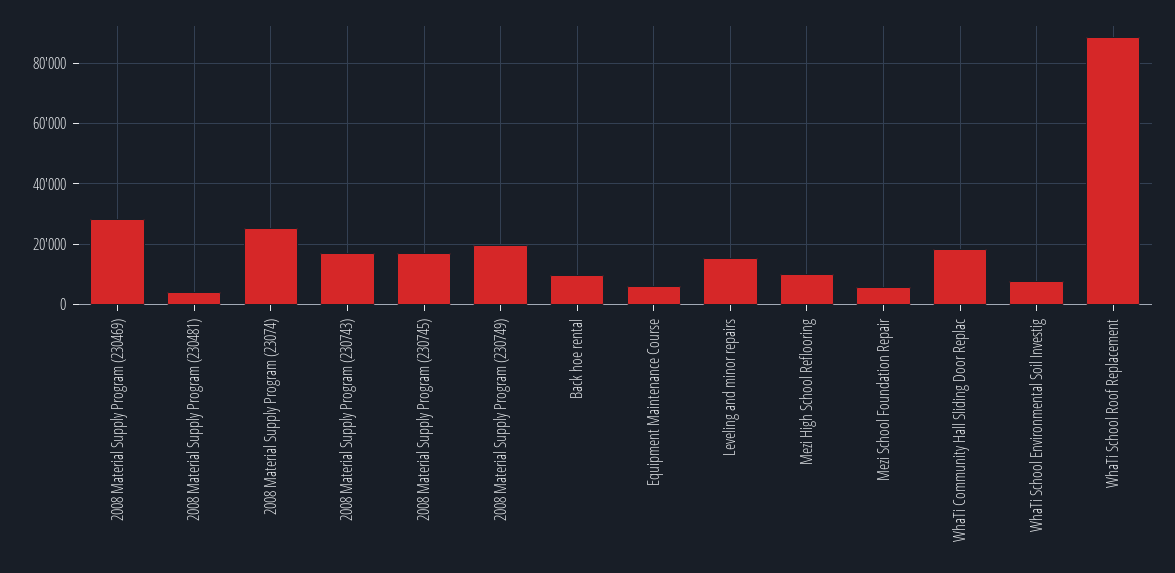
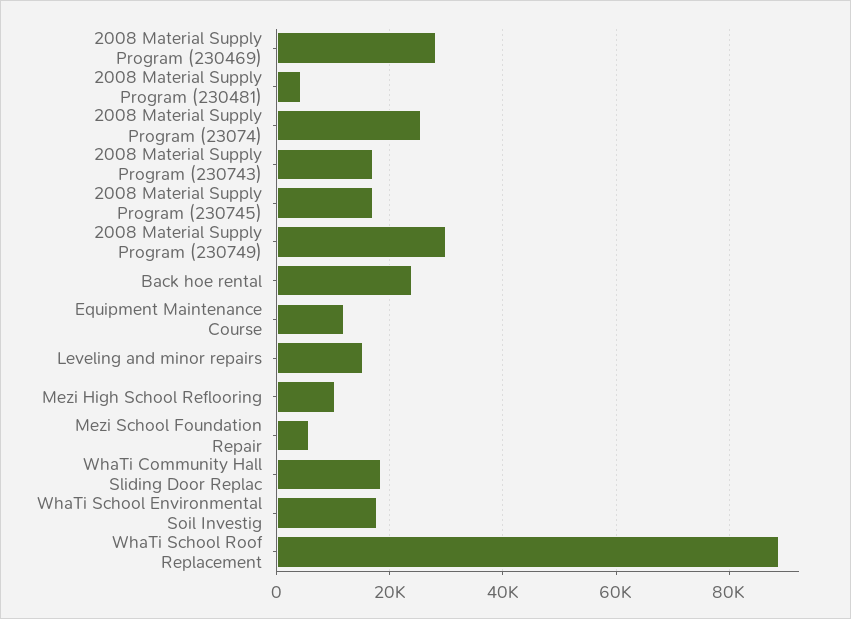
2008 Material Supply Program (230749): 20000 -> 30000
Back hoe rental: 10000 -> 24000
Equipment Maintenance Course: 6000 -> 12000
WhaTi School Environmental Soil Investig: 8000 -> 18000

